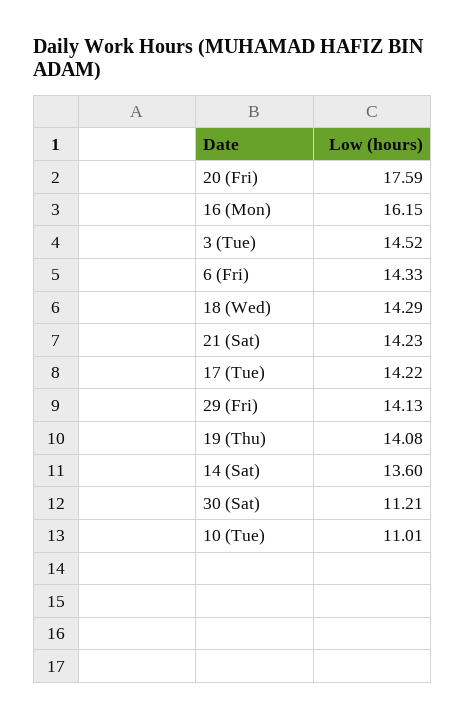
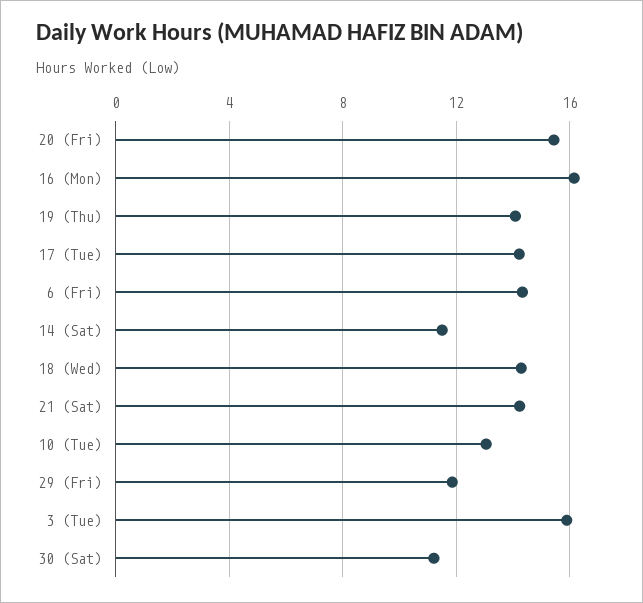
20 (Fri): 17.59 -> 15.5
3 (Tue): 14.52 -> 16
29 (Fri): 14.13 -> 12
14 (Sat): 13.6 -> 11.5
10 (Tue): 11.01 -> 13

